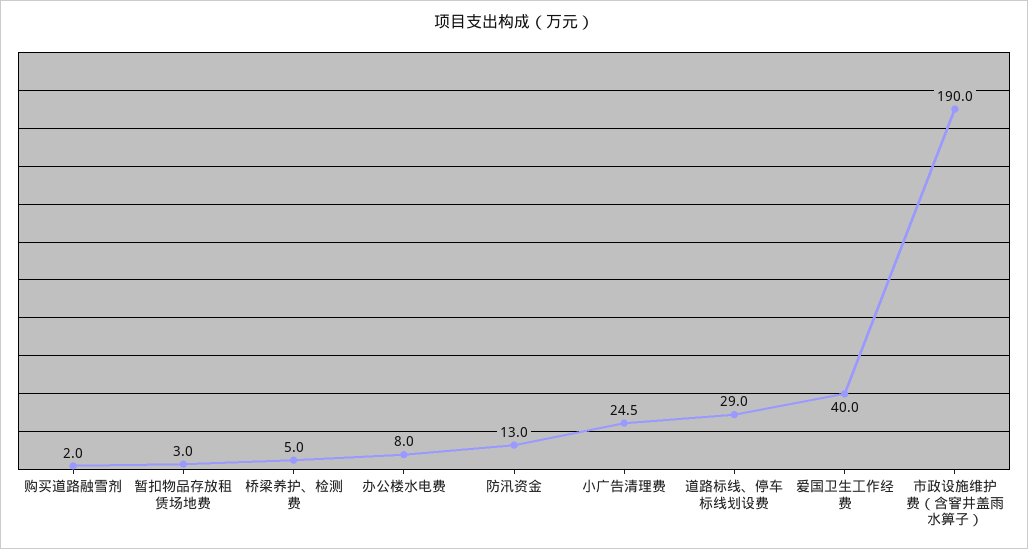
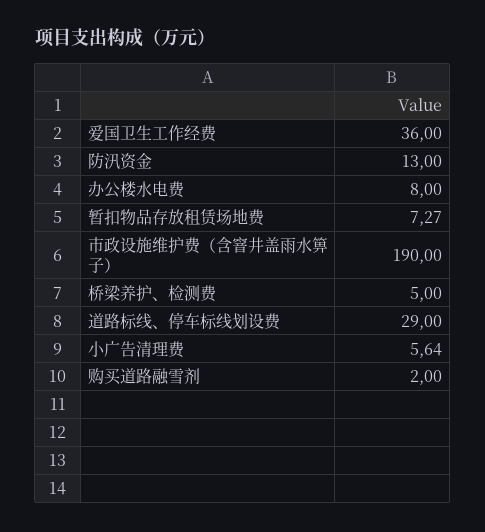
暂扣物品存放租赁场地费: 3 -> 7.27
小广告清理费: 24.5 -> 5.64
爱国卫生工作经费: 40 -> 36

